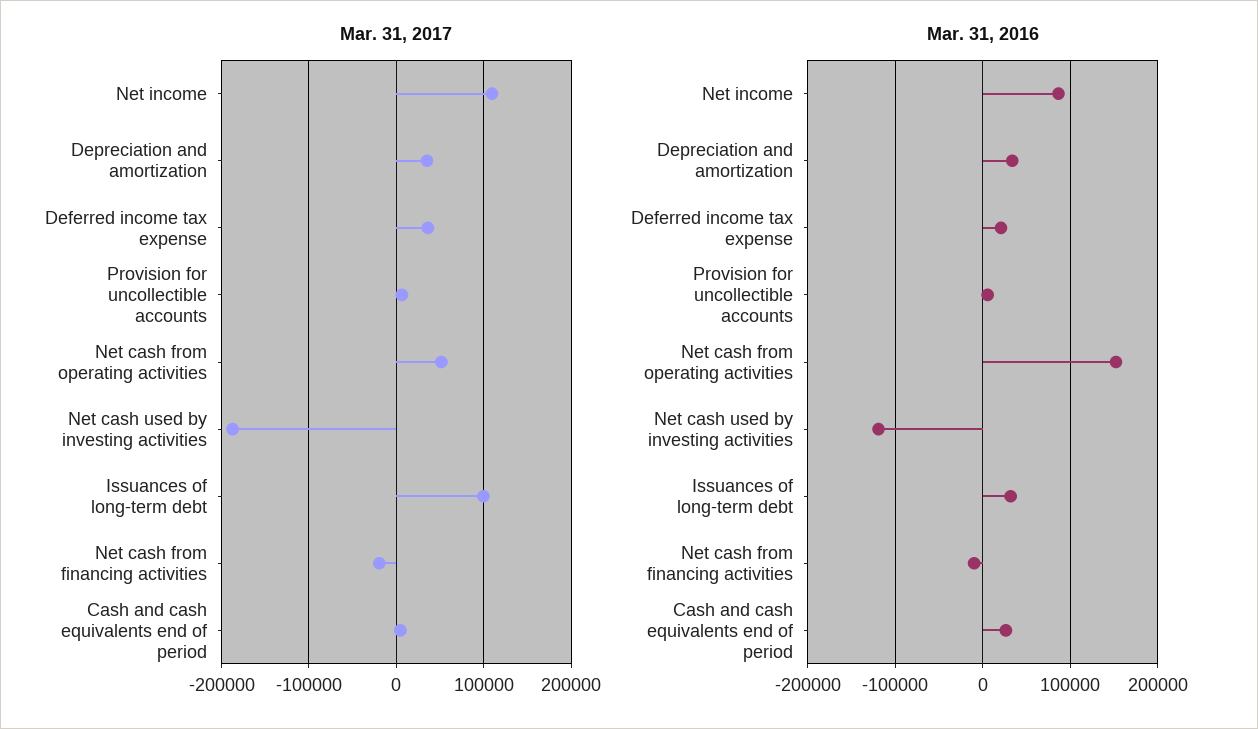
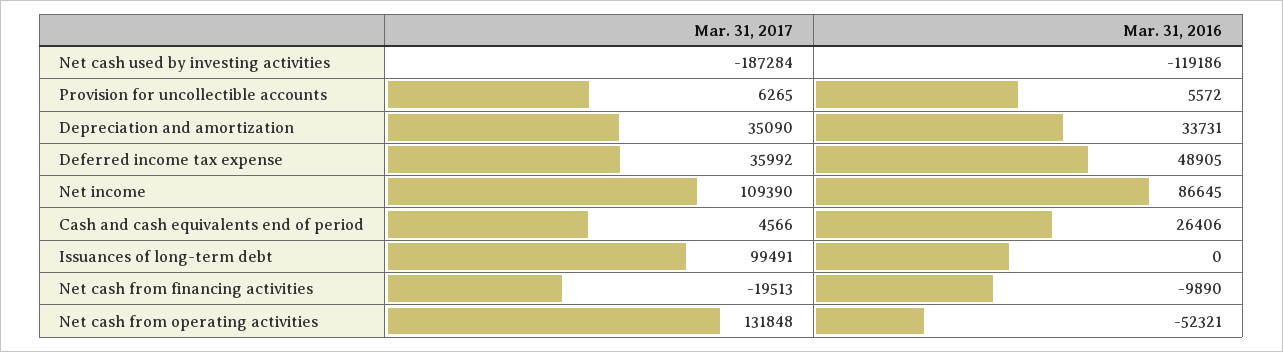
Mar. 31, 2017, Net cash from operating activities: 50000 -> 131848
Mar. 31, 2016, Deferred income tax expense: 20000 -> 48905
Mar. 31, 2016, Net cash from operating activities: 150000 -> -52321
Mar. 31, 2016, Issuances of long-term debt: 30000 -> 0

